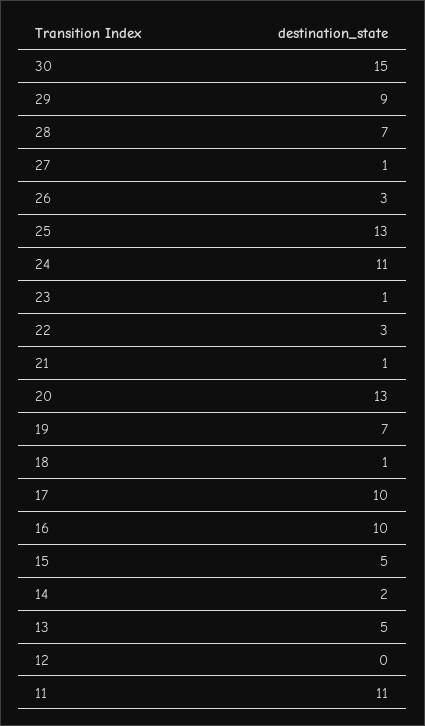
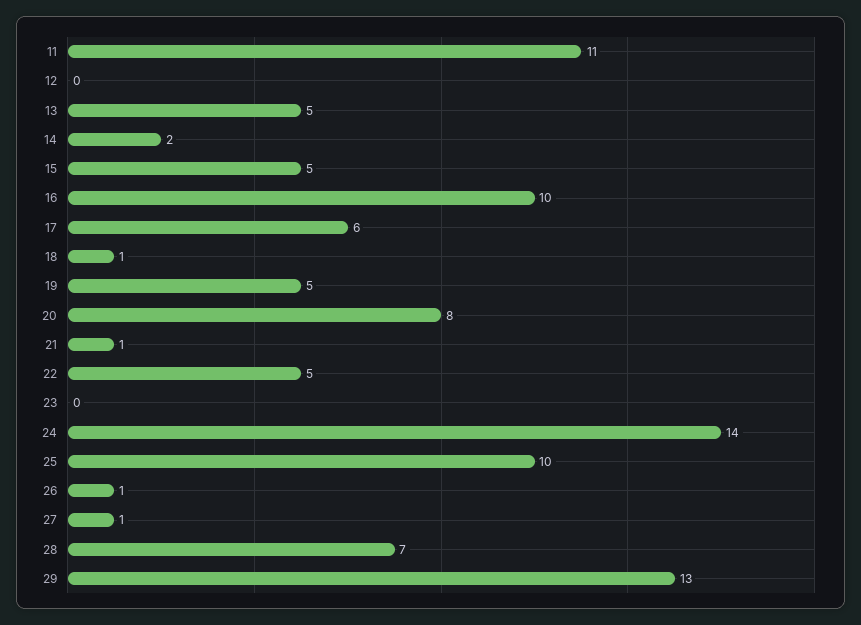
30: 15 -> none
29: 9 -> 13
26: 3 -> 1
25: 13 -> 10
24: 11 -> 14
23: 1 -> 0
22: 3 -> 5
20: 13 -> 8
19: 7 -> 5
17: 10 -> 6

